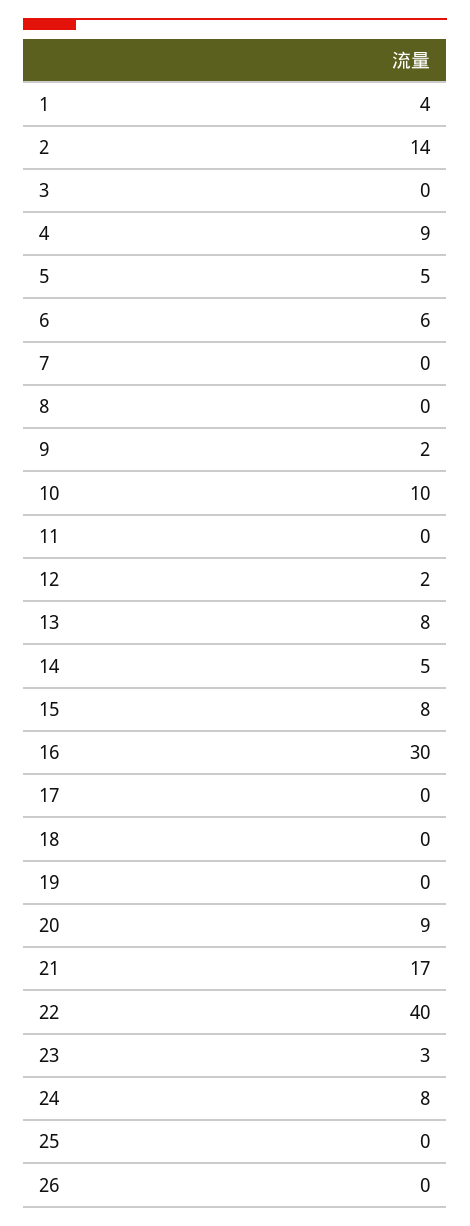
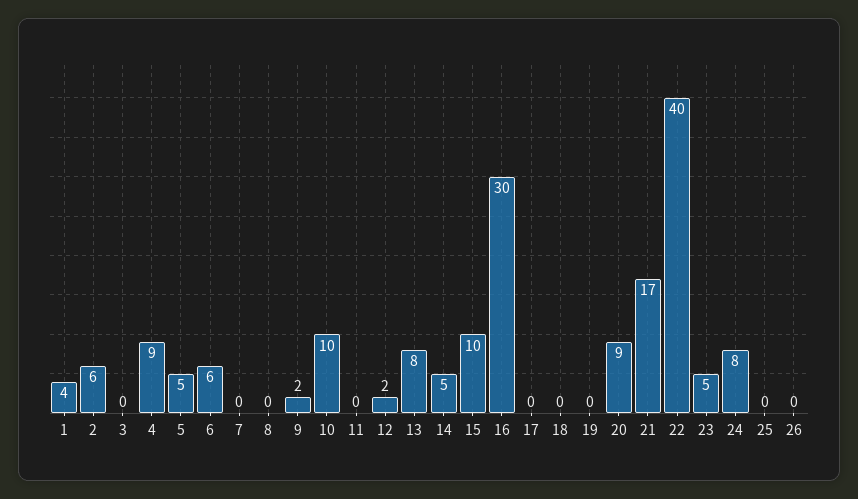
2: 14 -> 6
15: 8 -> 10
23: 3 -> 5

